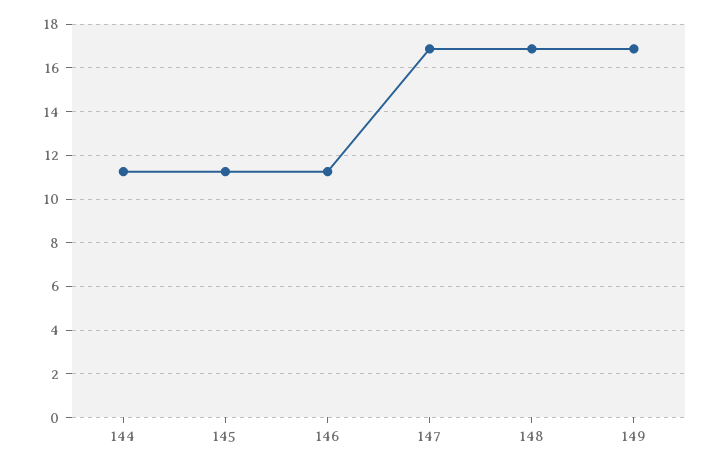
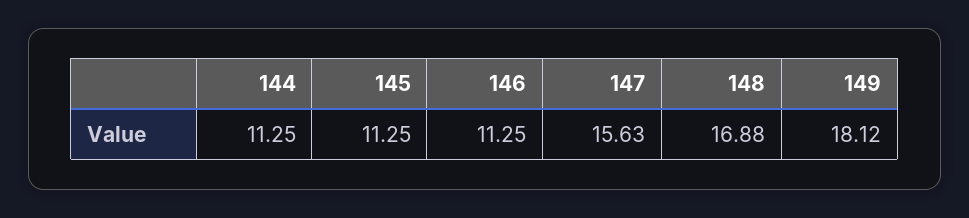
147: 17 -> 15.63
149: 17 -> 18.12

